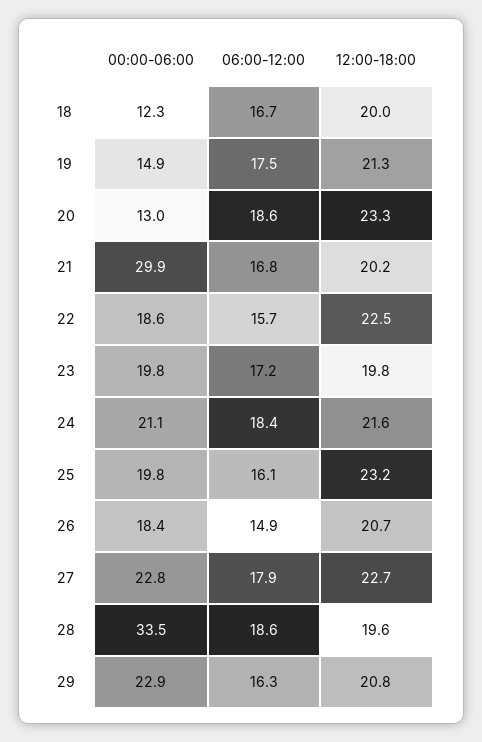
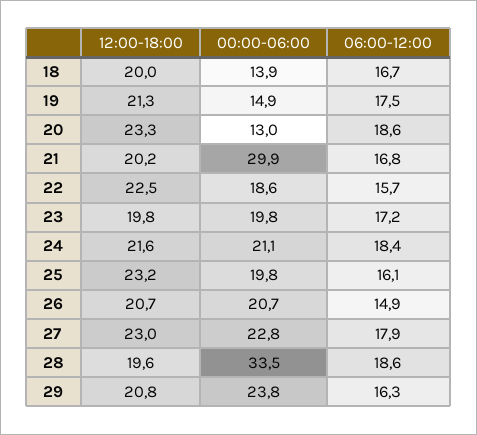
00:00-06:00, 18: 12.3 -> 13.9
00:00-06:00, 26: 18.4 -> 20.7
12:00-18:00, 27: 22.7 -> 23
00:00-06:00, 29: 22.9 -> 23.8

